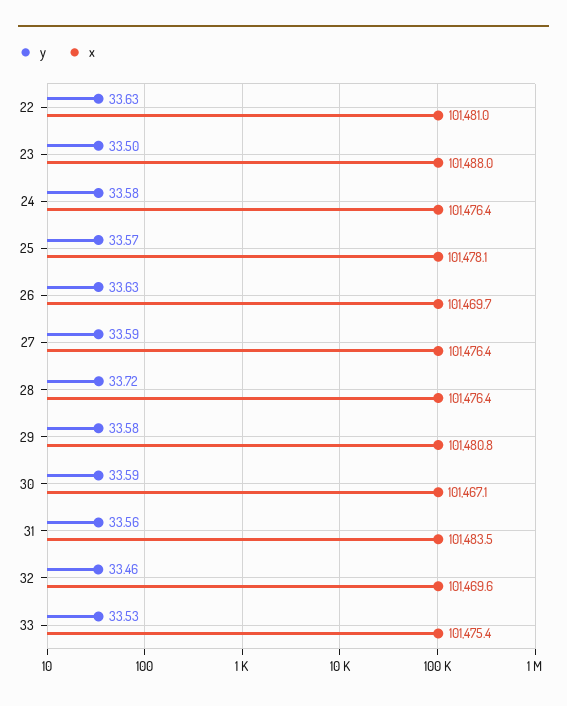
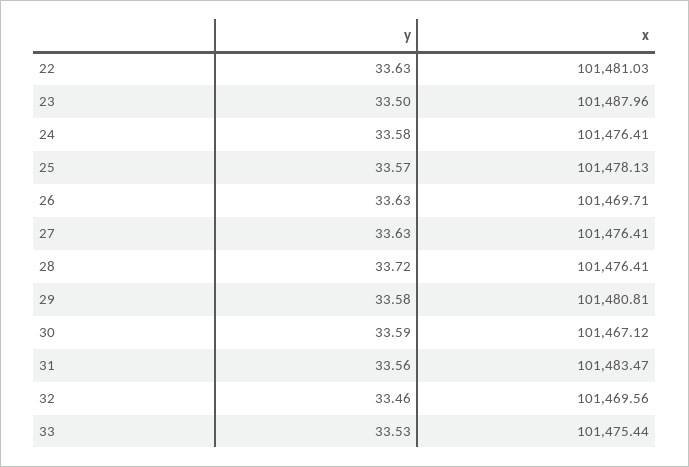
y, 27: 33.59 -> 33.63

